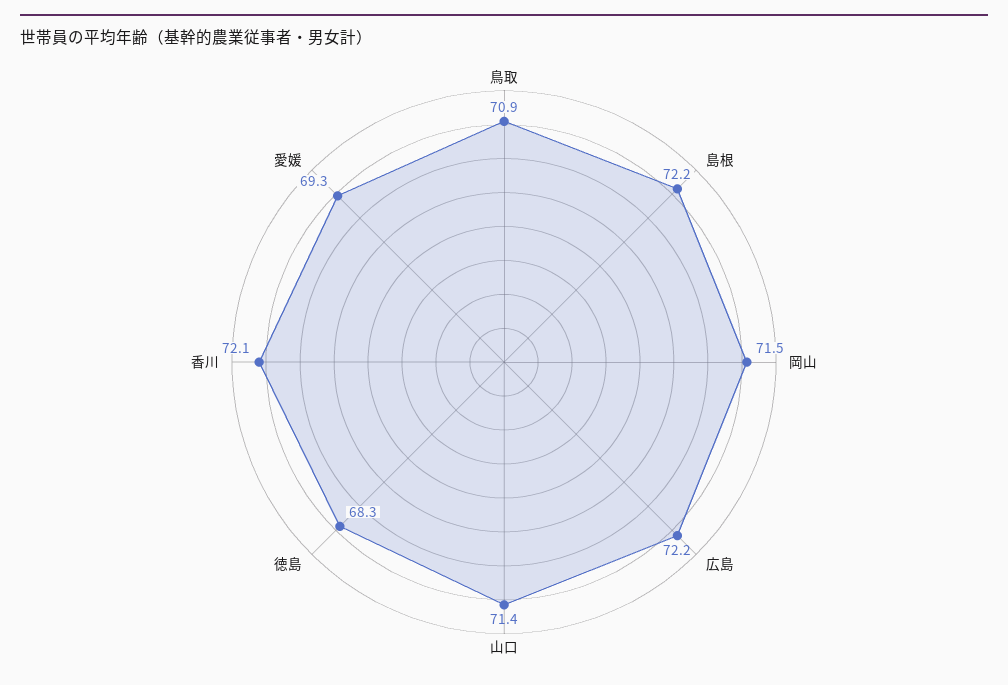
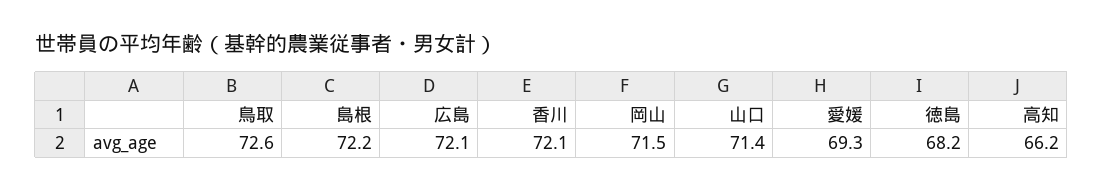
鳥取: 70.9 -> 72.6
広島: 72.2 -> 72.1
徳島: 68.3 -> 68.2
高知: none -> 66.2

